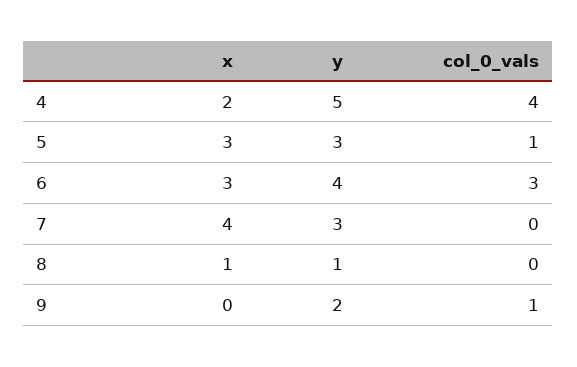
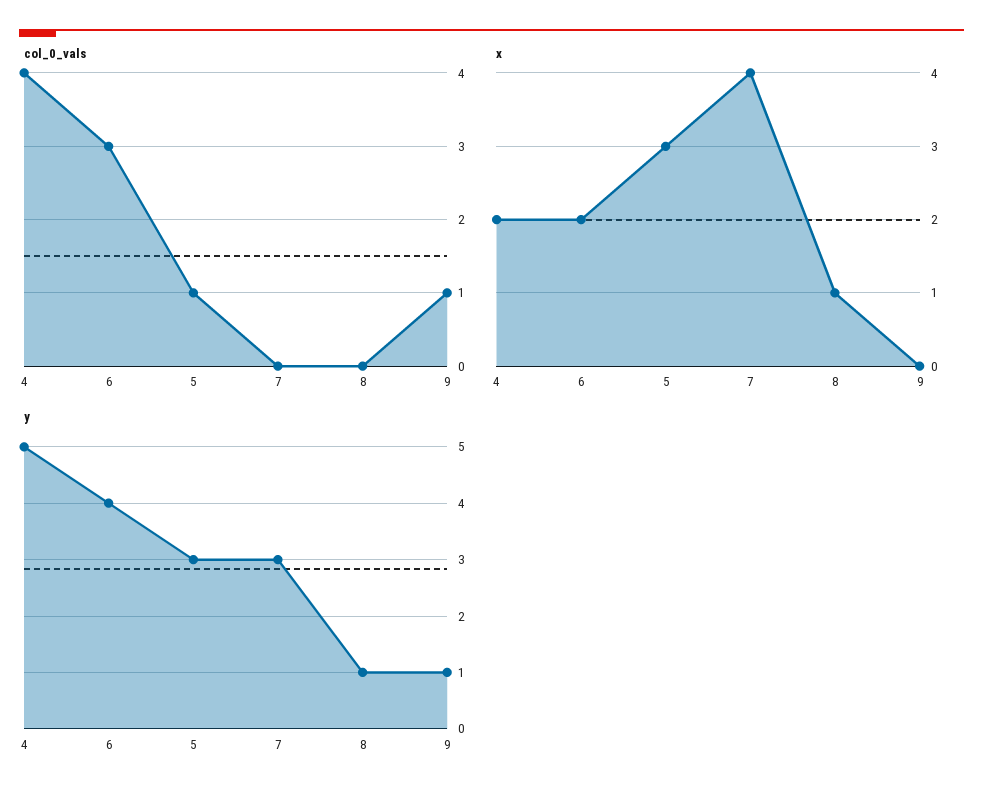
x, 6: 3 -> 2
y, 9: 2 -> 1

